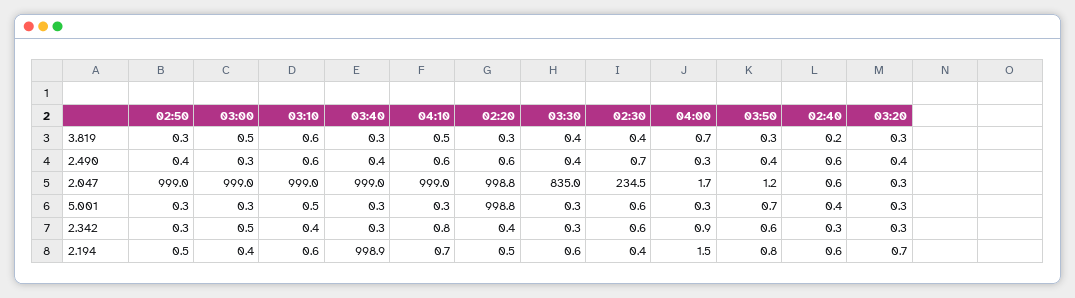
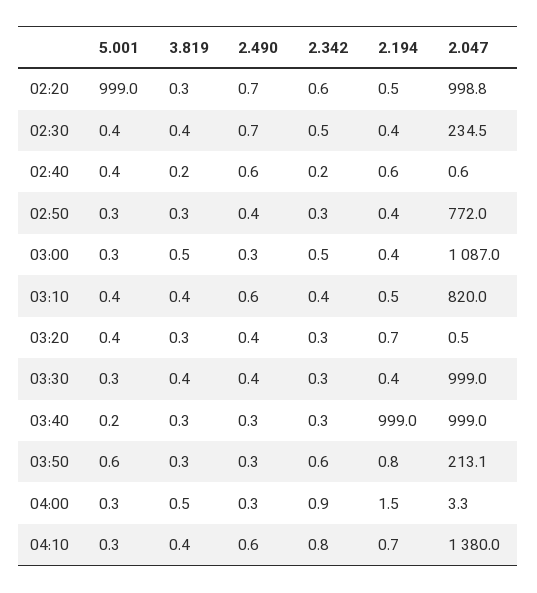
03:10, 3.819: 0.6 -> 0.4
04:10, 3.819: 0.5 -> 0.4
04:00, 3.819: 0.7 -> 0.5
03:40, 2.490: 0.4 -> 0.3
02:20, 2.490: 0.6 -> 0.7
03:50, 2.490: 0.4 -> 0.3
02:50, 2.047: 999 -> 772
03:00, 2.047: 999 -> 1087
03:10, 2.047: 999 -> 820
04:10, 2.047: 999 -> 1380
03:30, 2.047: 835 -> 999
04:00, 2.047: 1.7 -> 3.3
03:50, 2.047: 1.2 -> 213.1
03:20, 2.047: 0.3 -> 0.5
03:10, 5.001: 0.5 -> 0.4
03:40, 5.001: 0.3 -> 0.2
02:20, 5.001: 998.8 -> 999
02:30, 5.001: 0.6 -> 0.4
03:50, 5.001: 0.7 -> 0.6
03:20, 5.001: 0.3 -> 0.4
02:20, 2.342: 0.4 -> 0.6
02:30, 2.342: 0.6 -> 0.5
02:40, 2.342: 0.3 -> 0.2
02:50, 2.194: 0.5 -> 0.4
03:10, 2.194: 0.6 -> 0.5
03:40, 2.194: 998.9 -> 999
03:30, 2.194: 0.6 -> 0.4

